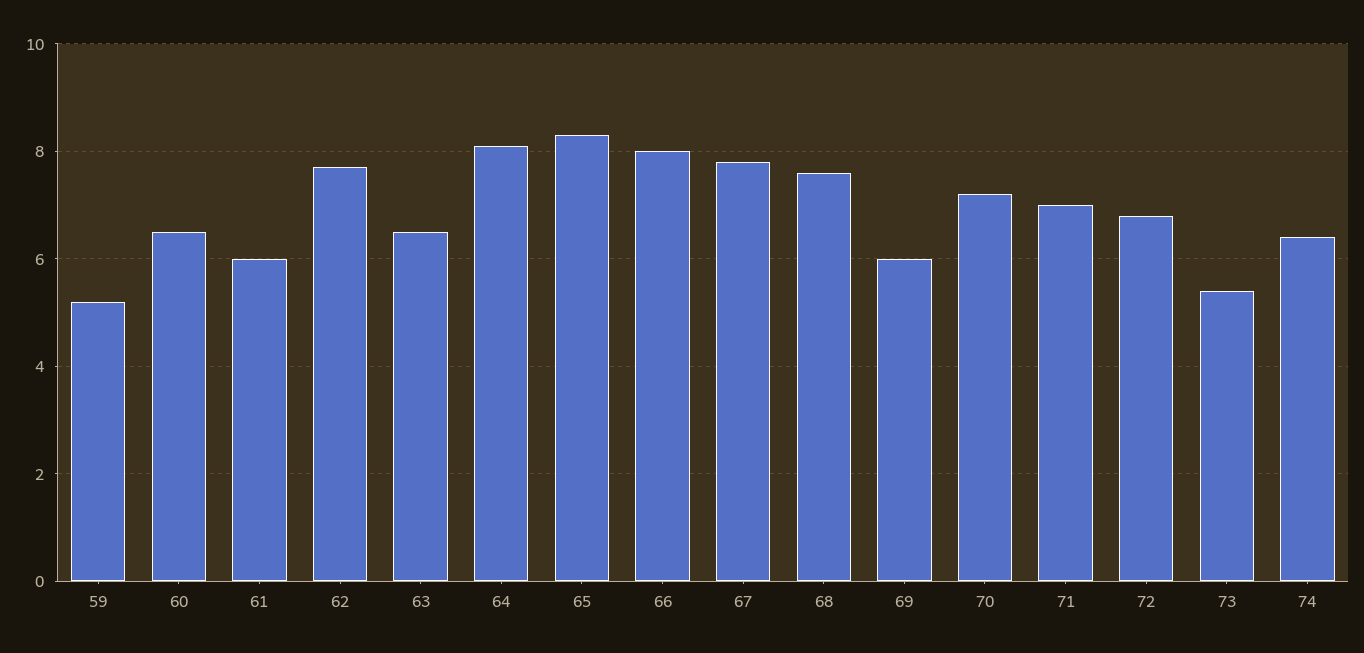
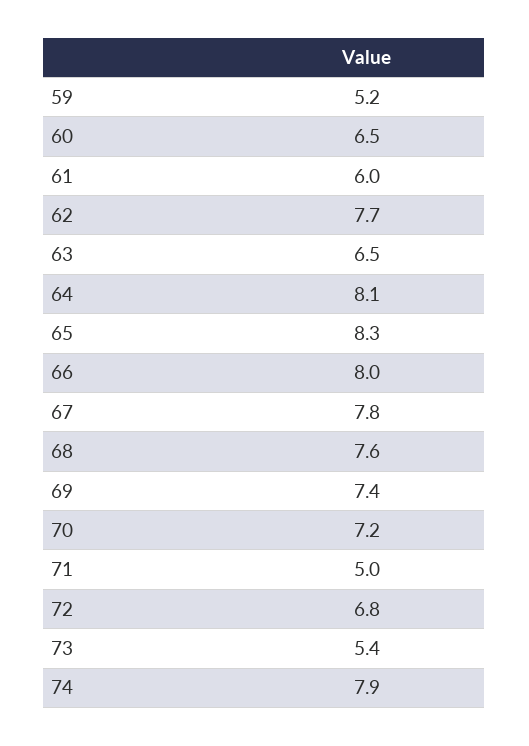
69: 6 -> 7.4
71: 7 -> 5
74: 6.5 -> 7.9

